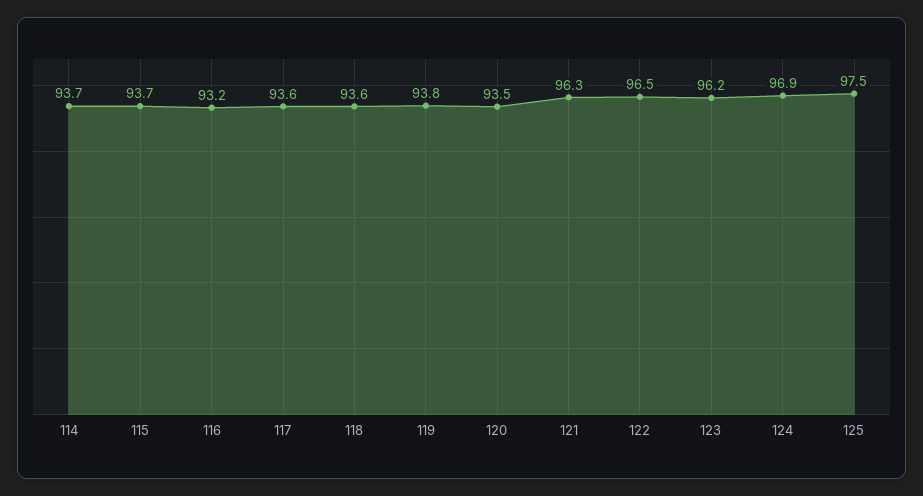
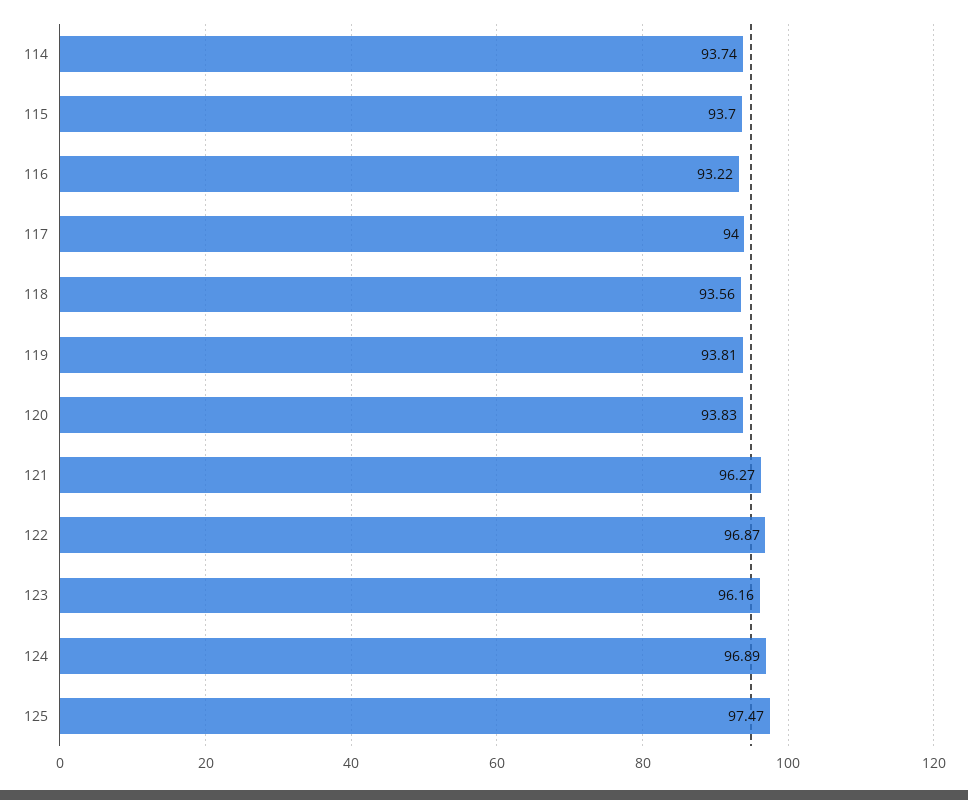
117: 93.6 -> 94
120: 93.5 -> 93.83
122: 96.5 -> 96.87

